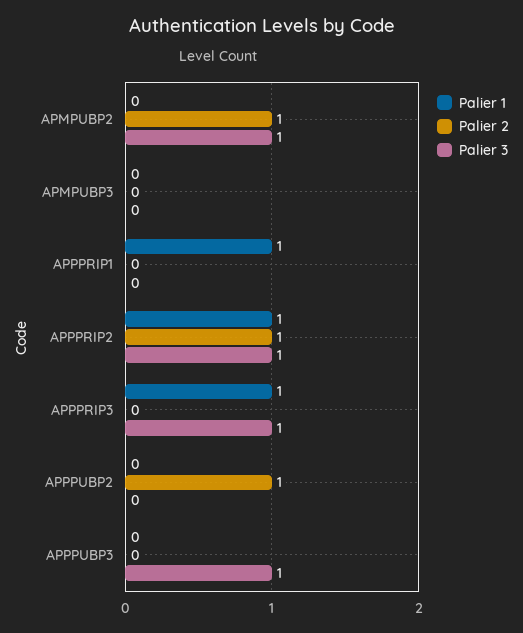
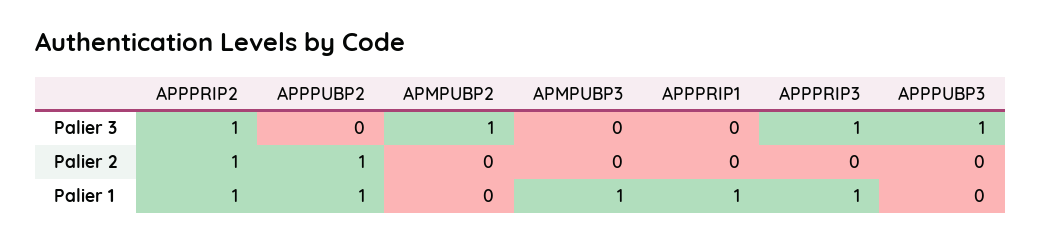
Palier 2, APMPUBP2: 1 -> 0
Palier 1, APMPUBP3: 0 -> 1
Palier 1, APPPUBP2: 0 -> 1

